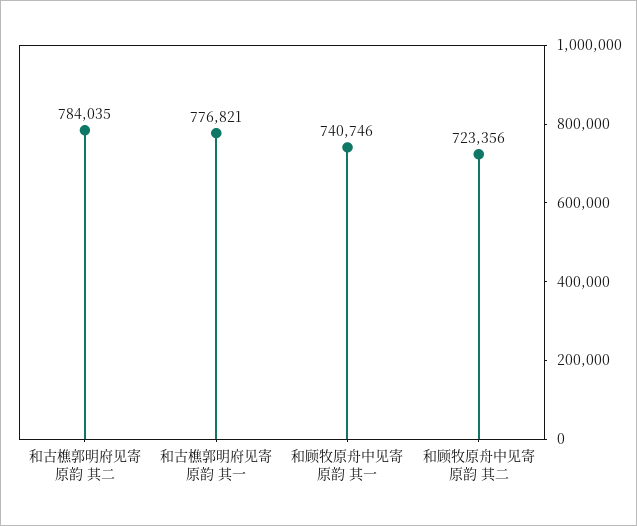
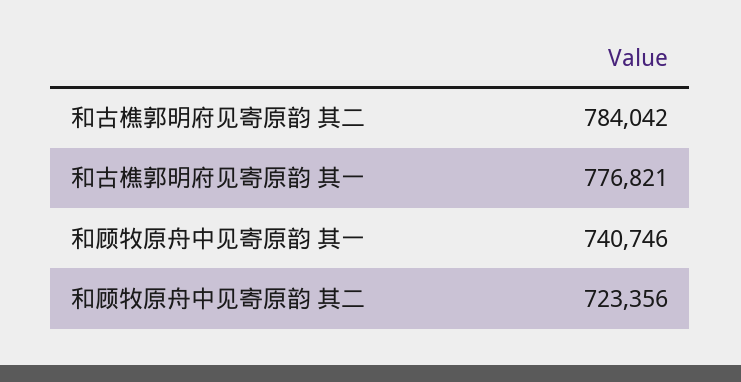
和古樵郭明府见寄原韵 其二: 784035 -> 784042

